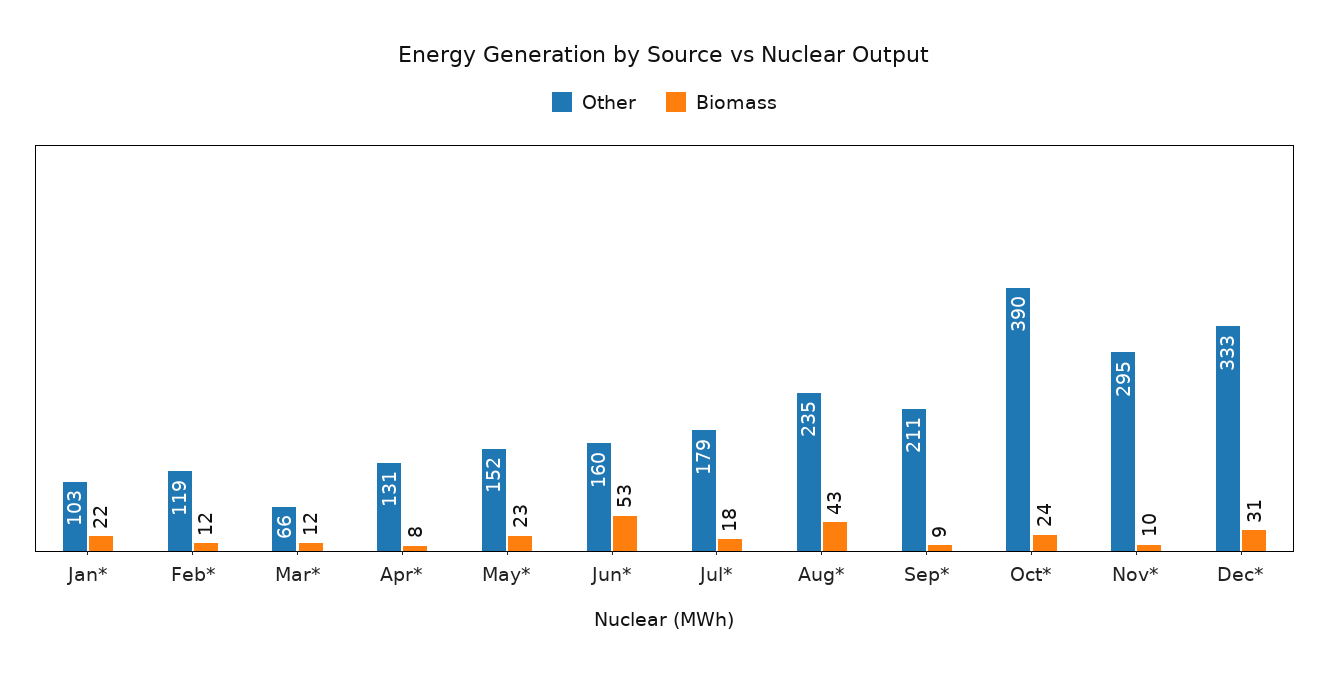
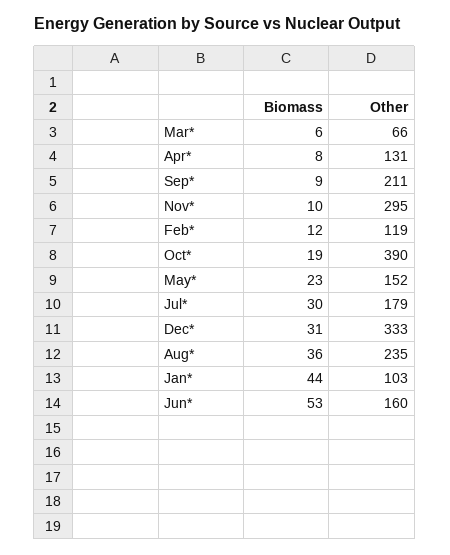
Biomass, Jan*: 22 -> 44
Biomass, Mar*: 12 -> 6
Biomass, Jul*: 18 -> 30
Biomass, Aug*: 43 -> 36
Biomass, Oct*: 24 -> 19

